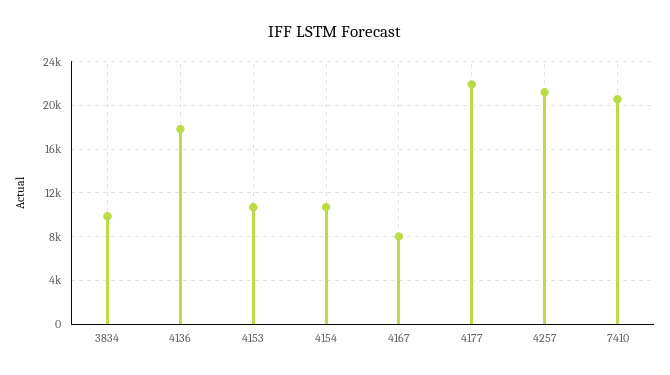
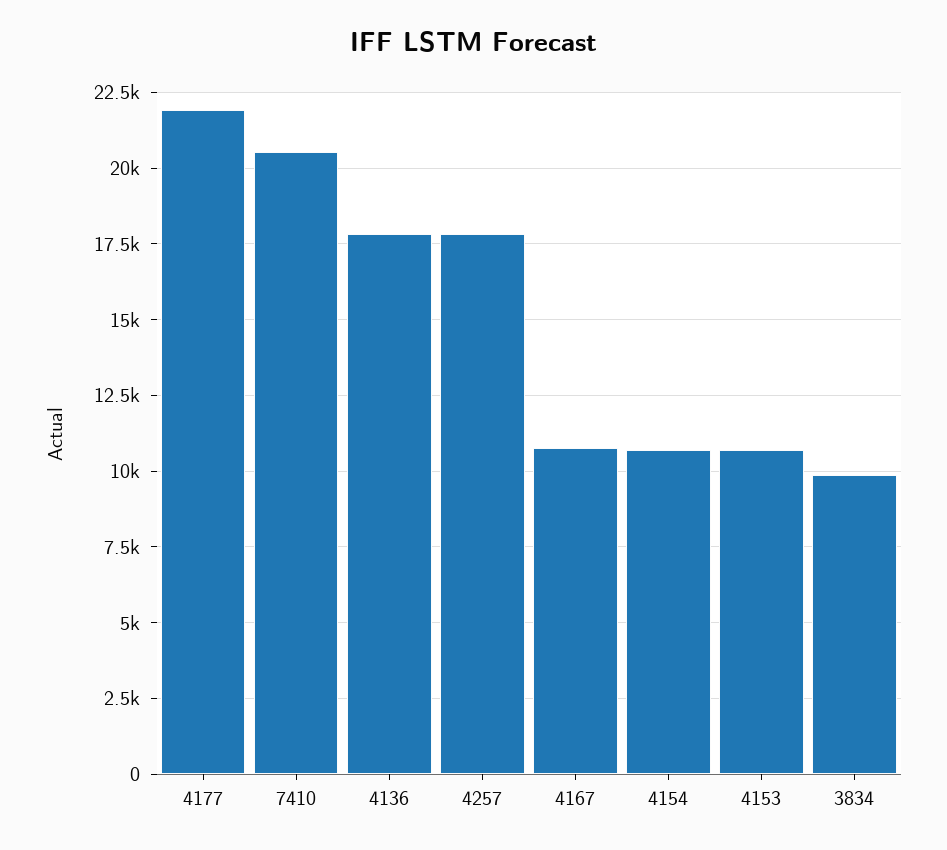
4167: 8000 -> 10750
4257: 21000 -> 17750

